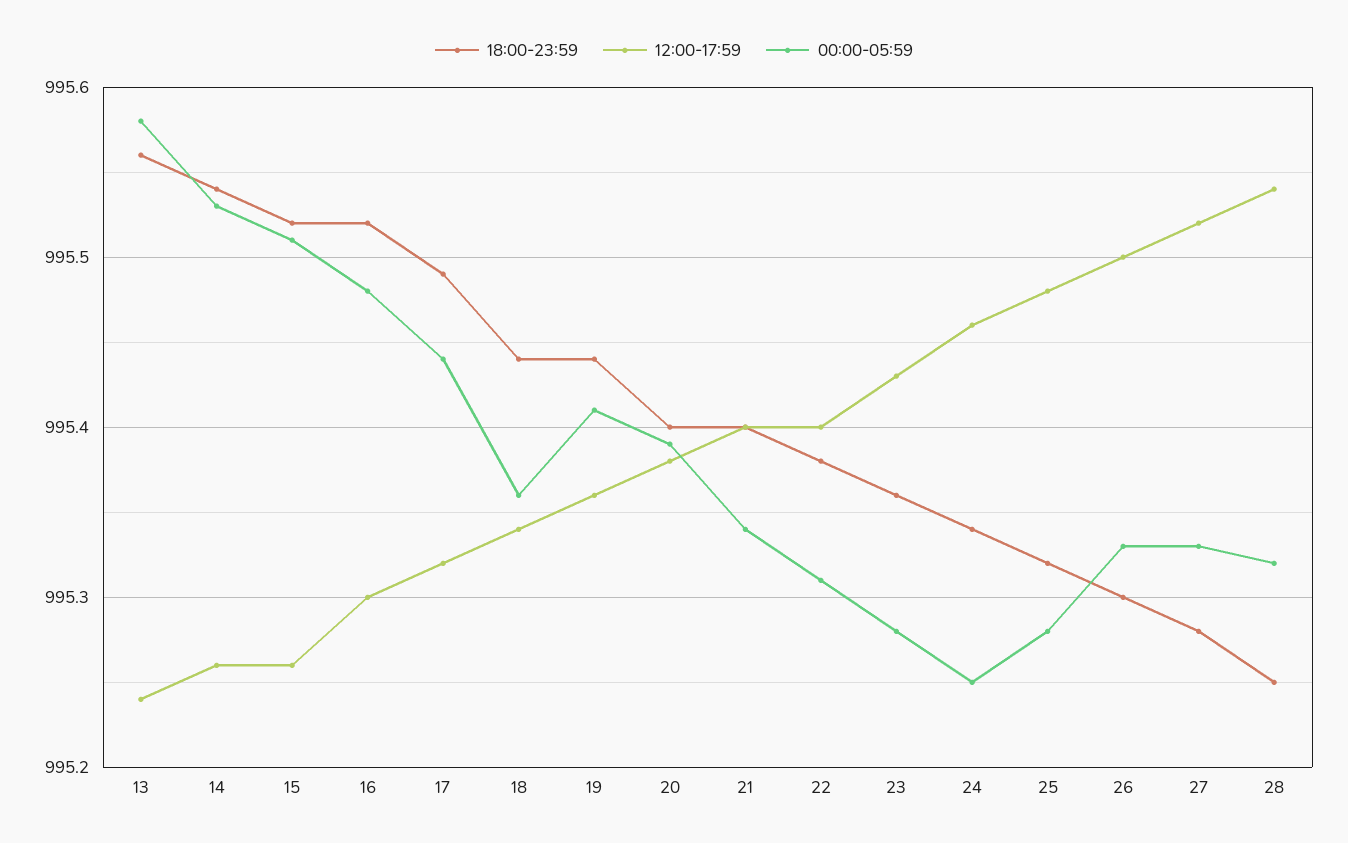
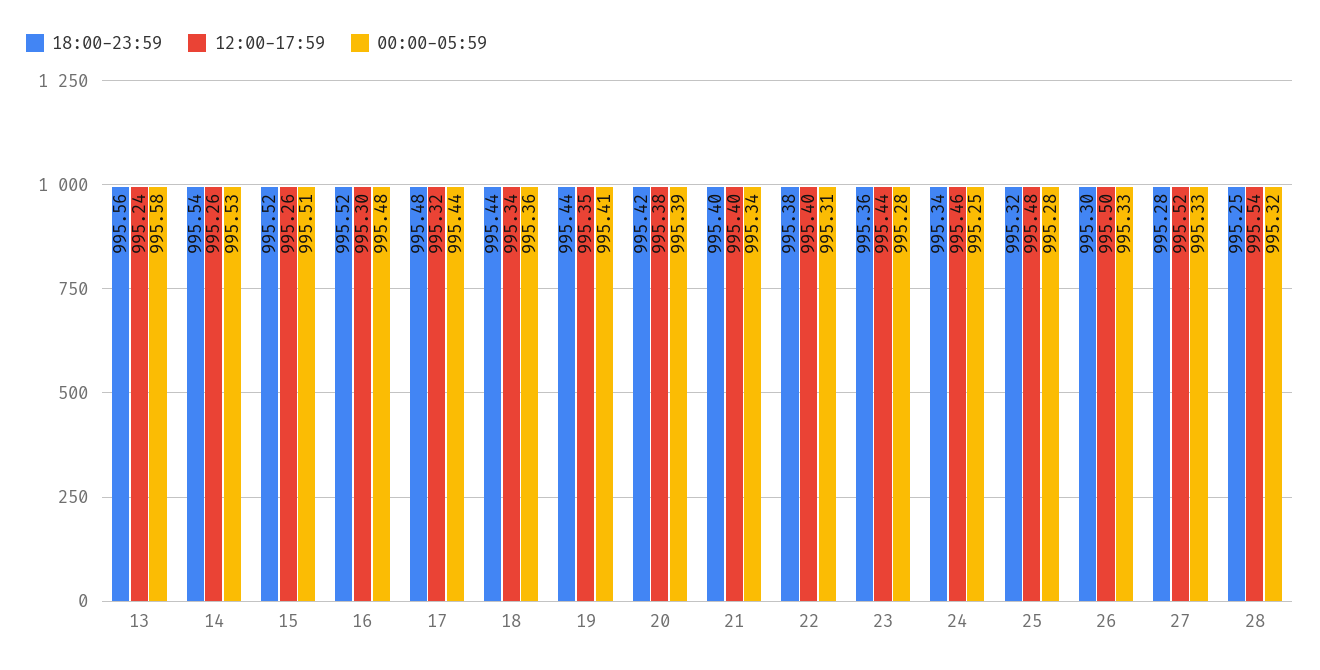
18:00-23:59, 17: 995.49 -> 995.48
12:00-17:59, 19: 995.36 -> 995.35
18:00-23:59, 20: 995.4 -> 995.42
12:00-17:59, 23: 995.43 -> 995.44

